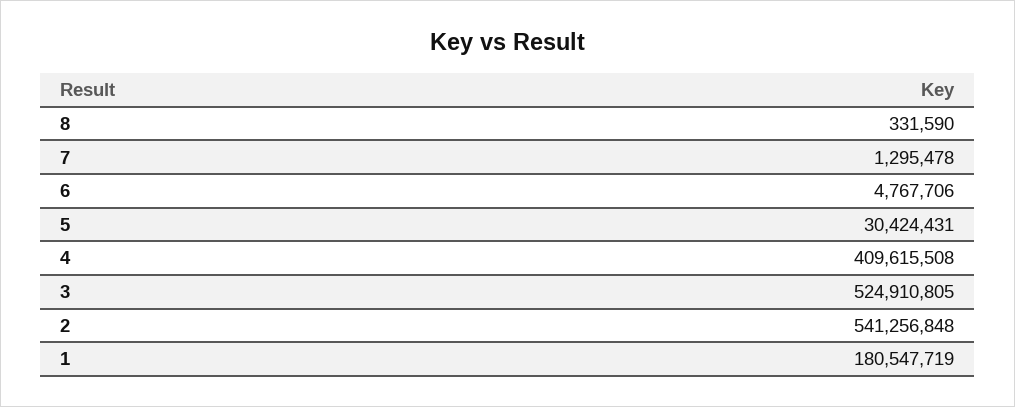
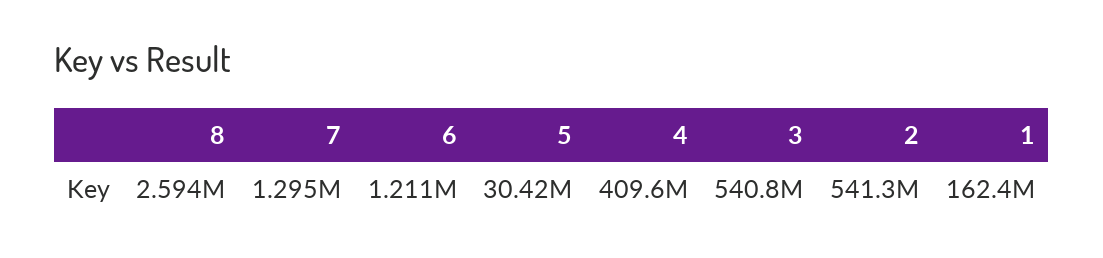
8: 331590 -> 2594000
6: 4767706 -> 1211000
3: 524910805 -> 540800000
1: 180547719 -> 162400000

